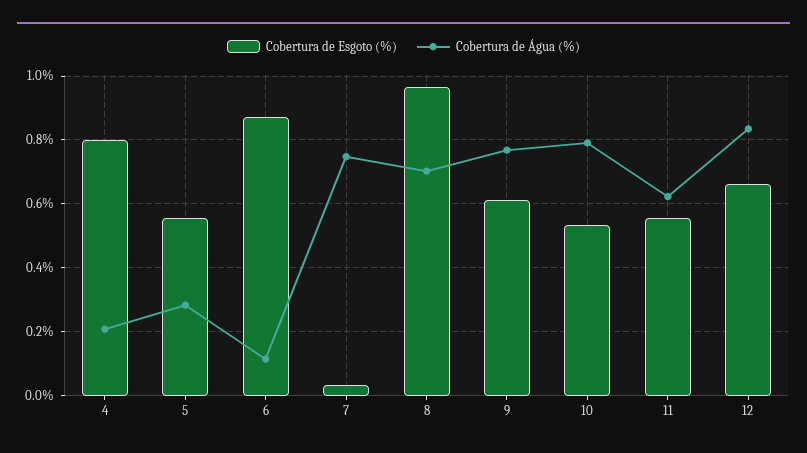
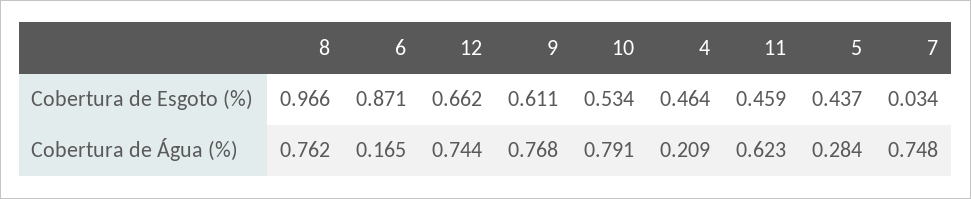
Cobertura de Esgoto (%), 4: 0.8 -> 0.464
Cobertura de Esgoto (%), 5: 0.56 -> 0.437
Cobertura de Água (%), 6: 0.12 -> 0.165
Cobertura de Água (%), 8: 0.7 -> 0.762
Cobertura de Esgoto (%), 11: 0.56 -> 0.459
Cobertura de Água (%), 12: 0.84 -> 0.744

